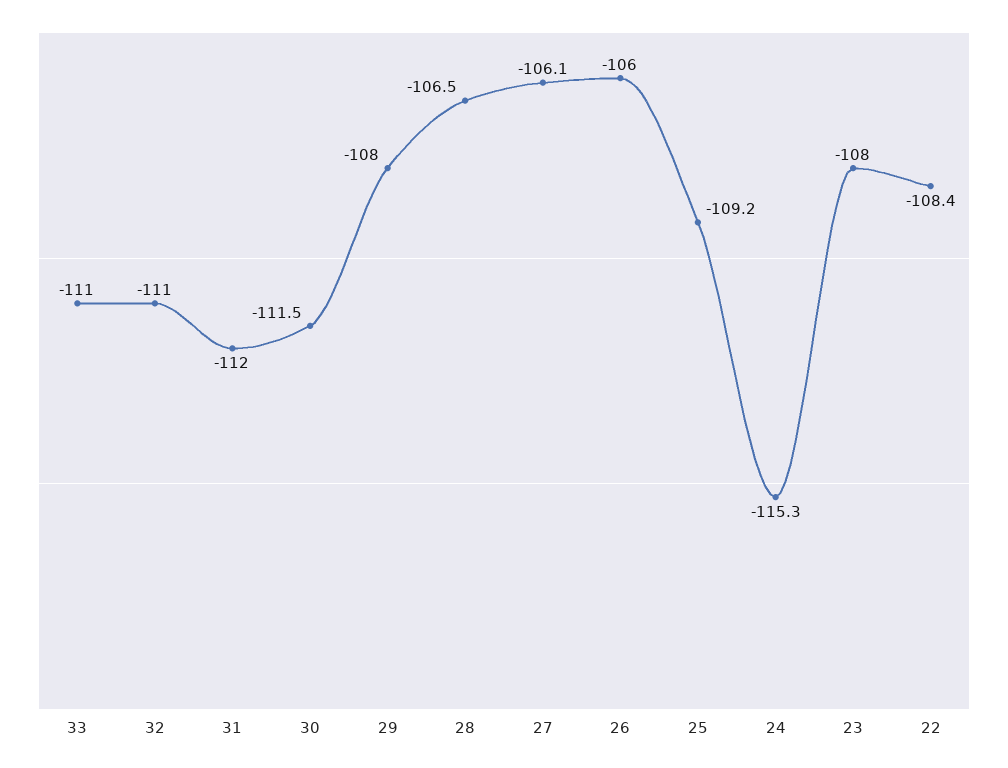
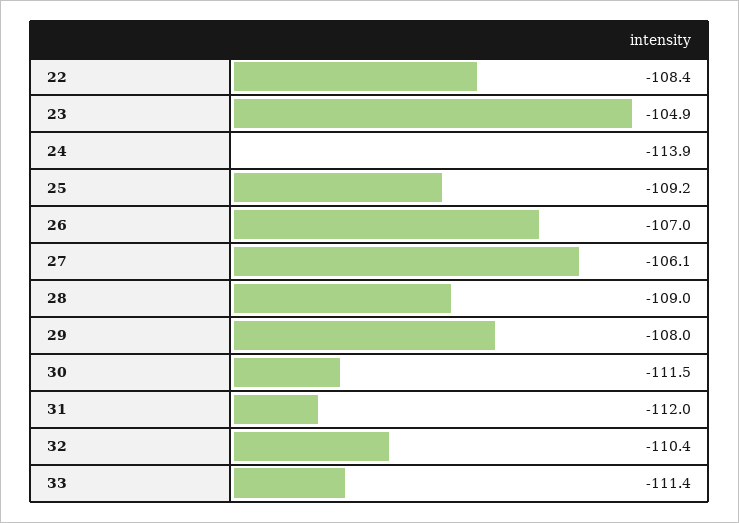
33: -111 -> -111.4
32: -111 -> -110.4
28: -106.5 -> -109
26: -106 -> -107
24: -115.3 -> -113.9
23: -108 -> -104.9

